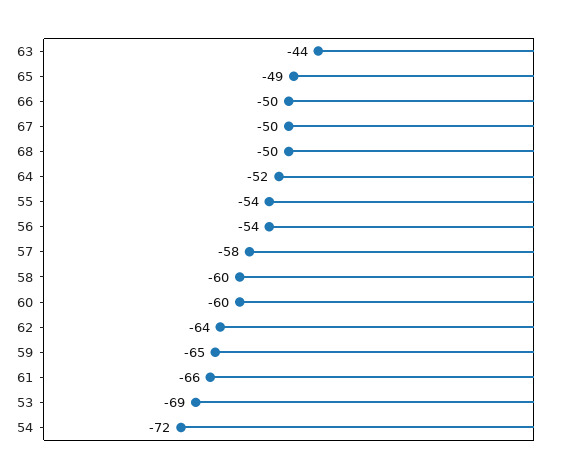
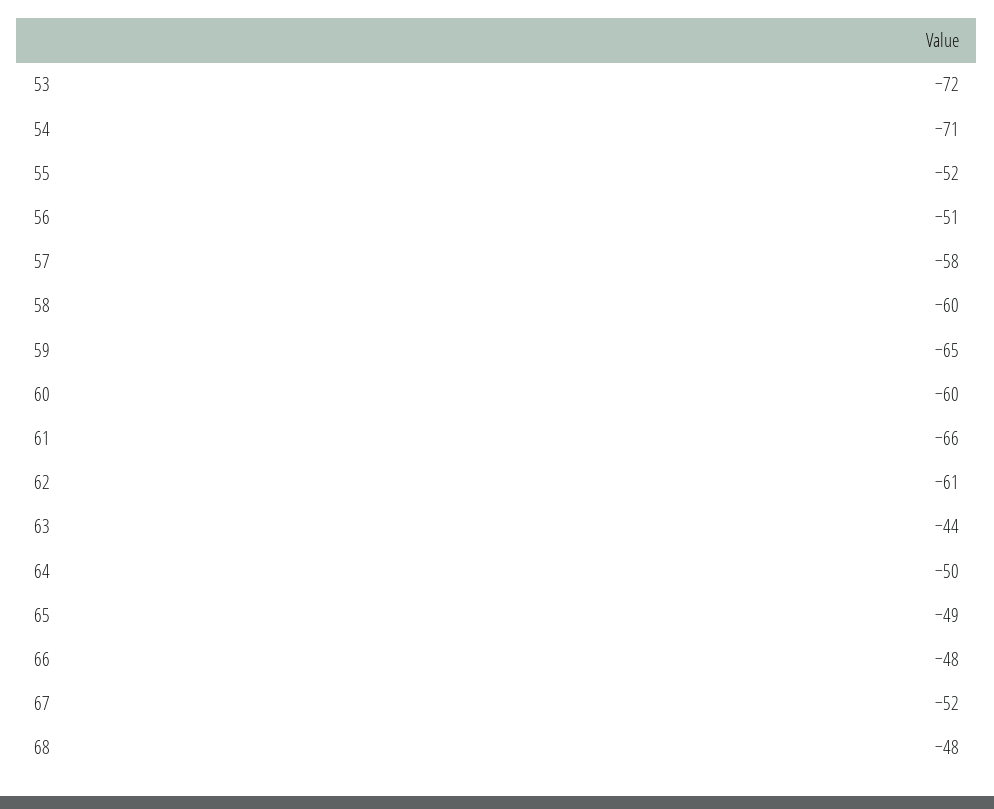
66: -50 -> -48
67: -50 -> -52
68: -50 -> -48
64: -52 -> -50
55: -54 -> -52
56: -54 -> -51
62: -64 -> -61
53: -69 -> -72
54: -72 -> -71

